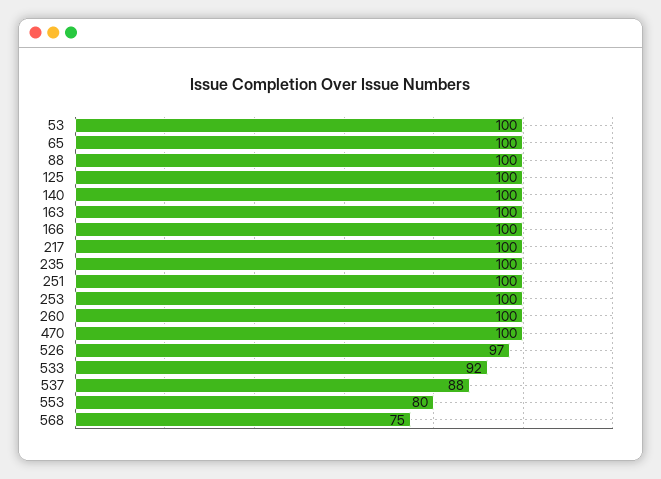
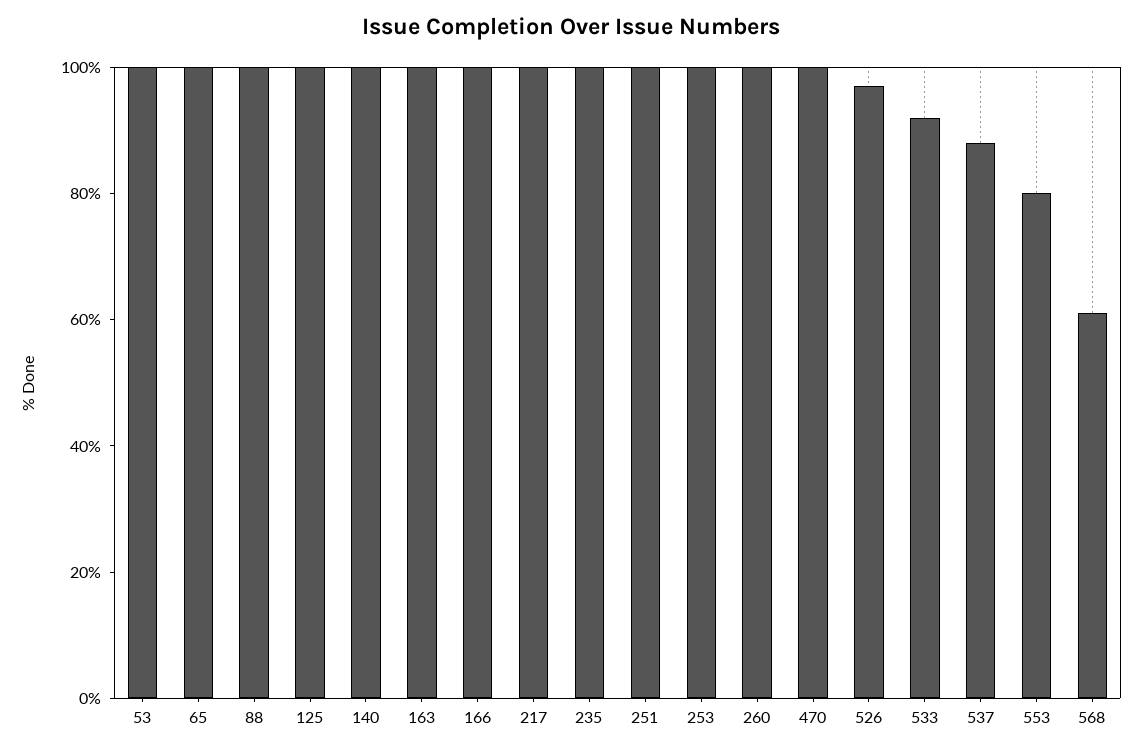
568: 75 -> 60

